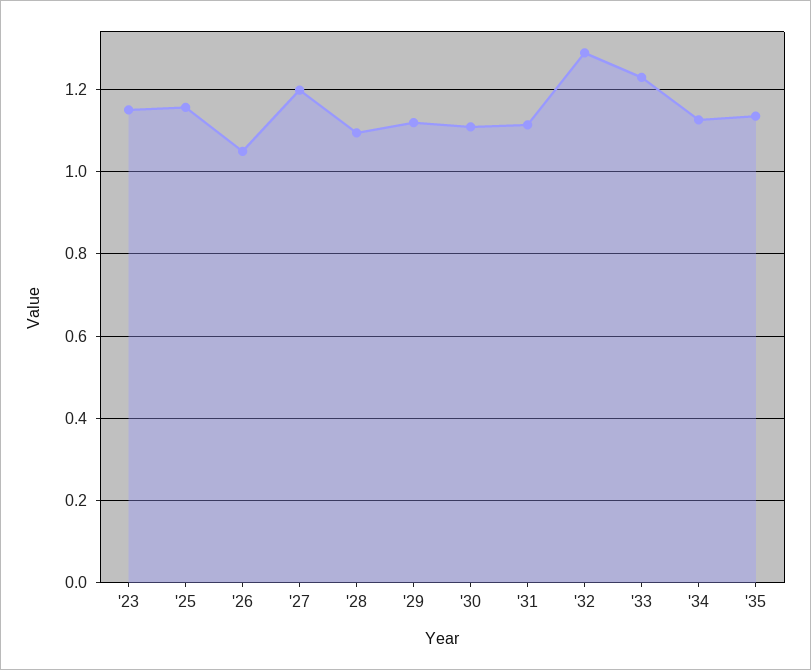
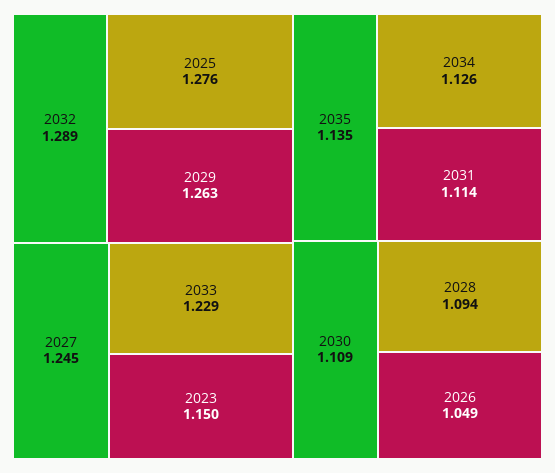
'25: 1.16 -> 1.276
'27: 1.2 -> 1.245
'29: 1.12 -> 1.263

